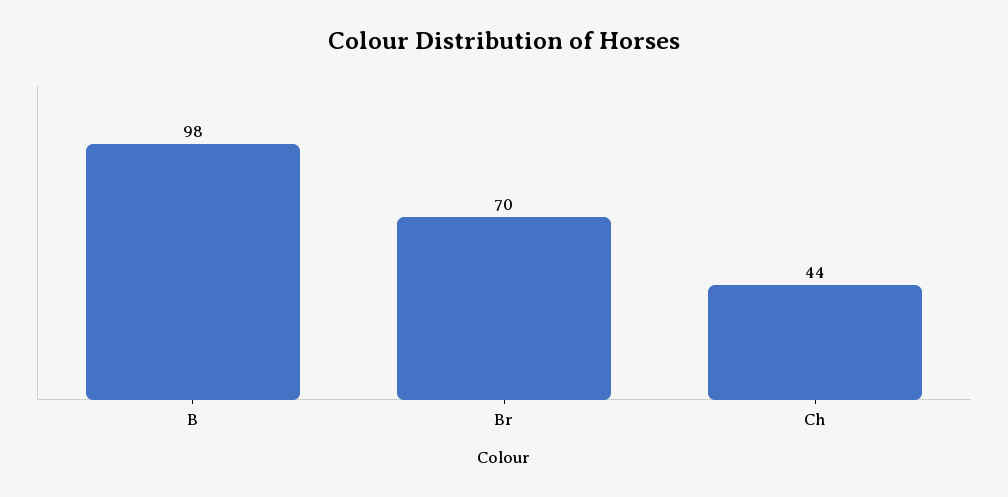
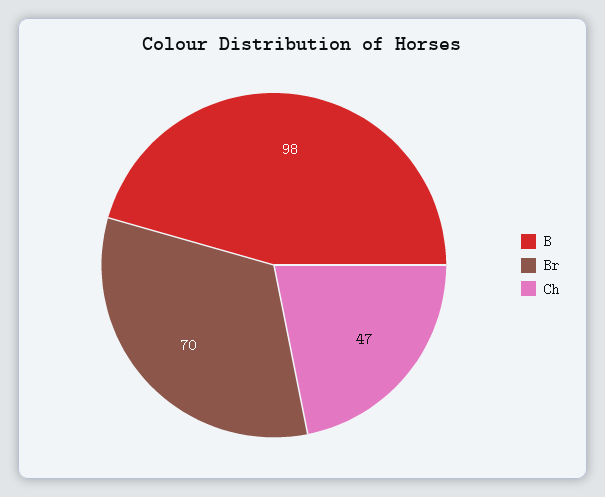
Ch: 44 -> 47

